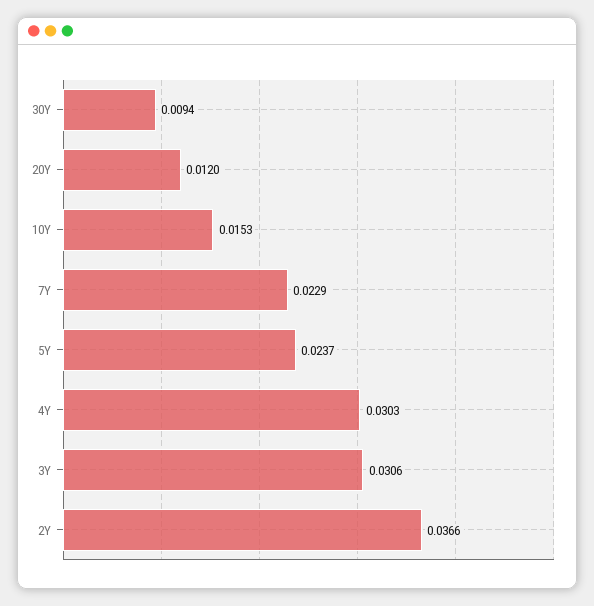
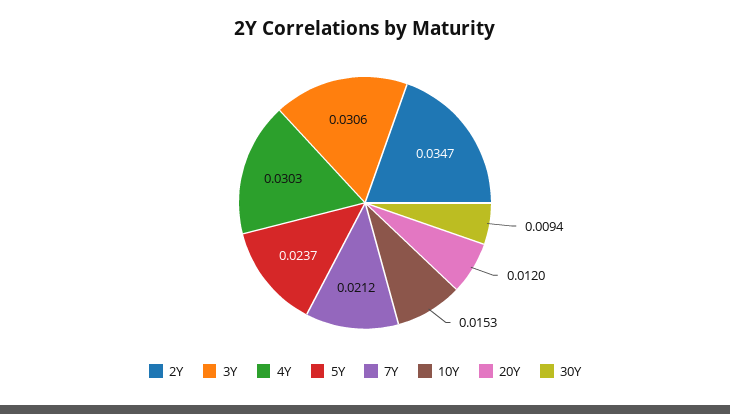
7Y: 0.0229 -> 0.0212
2Y: 0.0366 -> 0.0347

